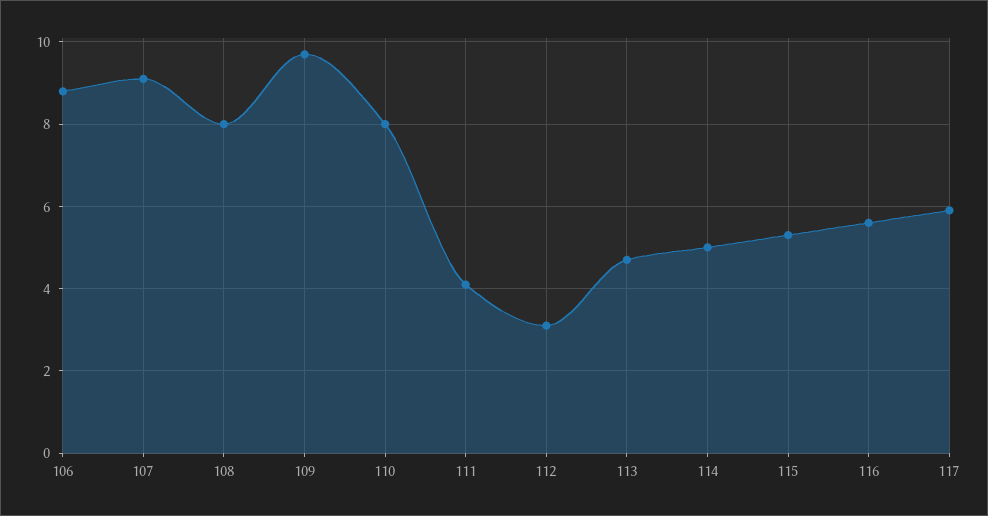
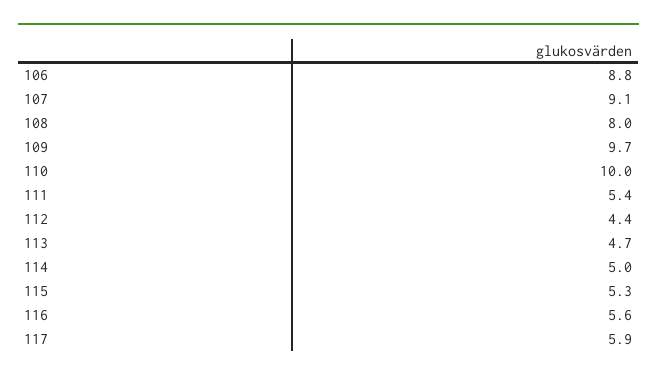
110: 8 -> 10
111: 4 -> 5.4
112: 3 -> 4.4

